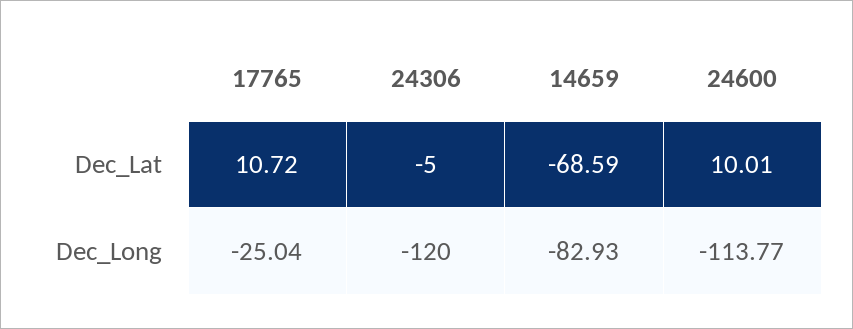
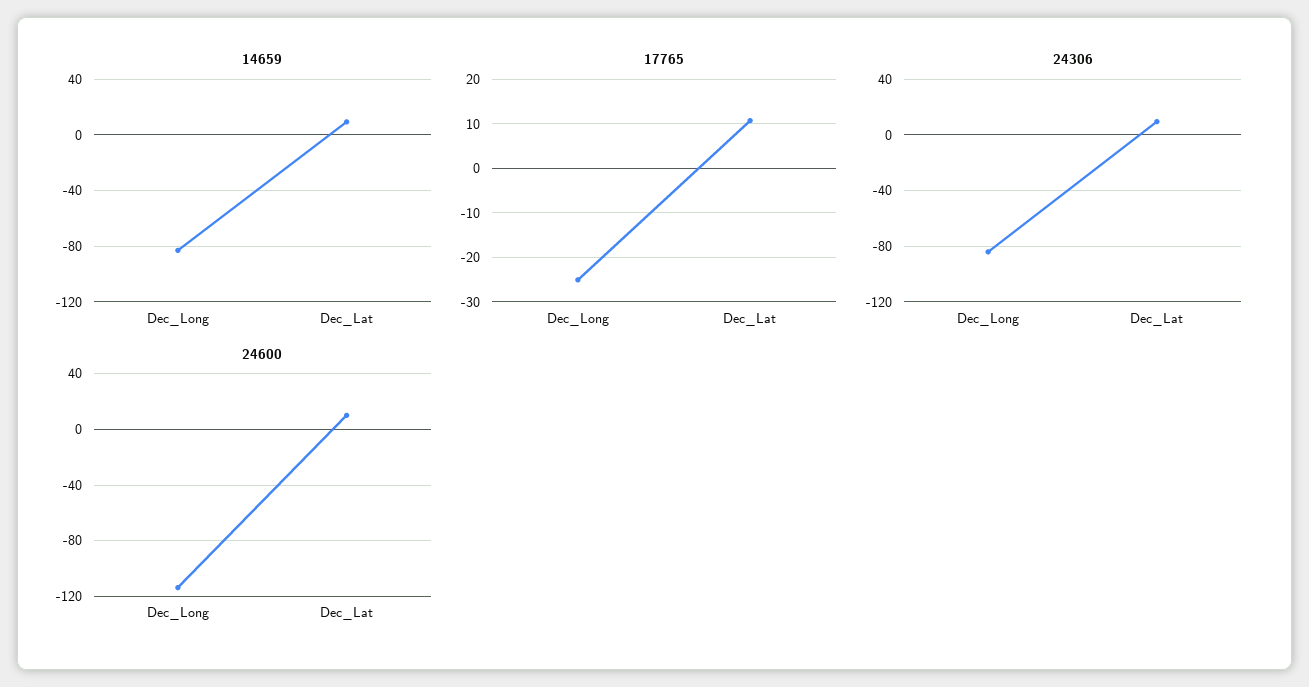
24306, Dec_Lat: -5 -> 10
14659, Dec_Lat: -68.59 -> 10
24306, Dec_Long: -120 -> -85

